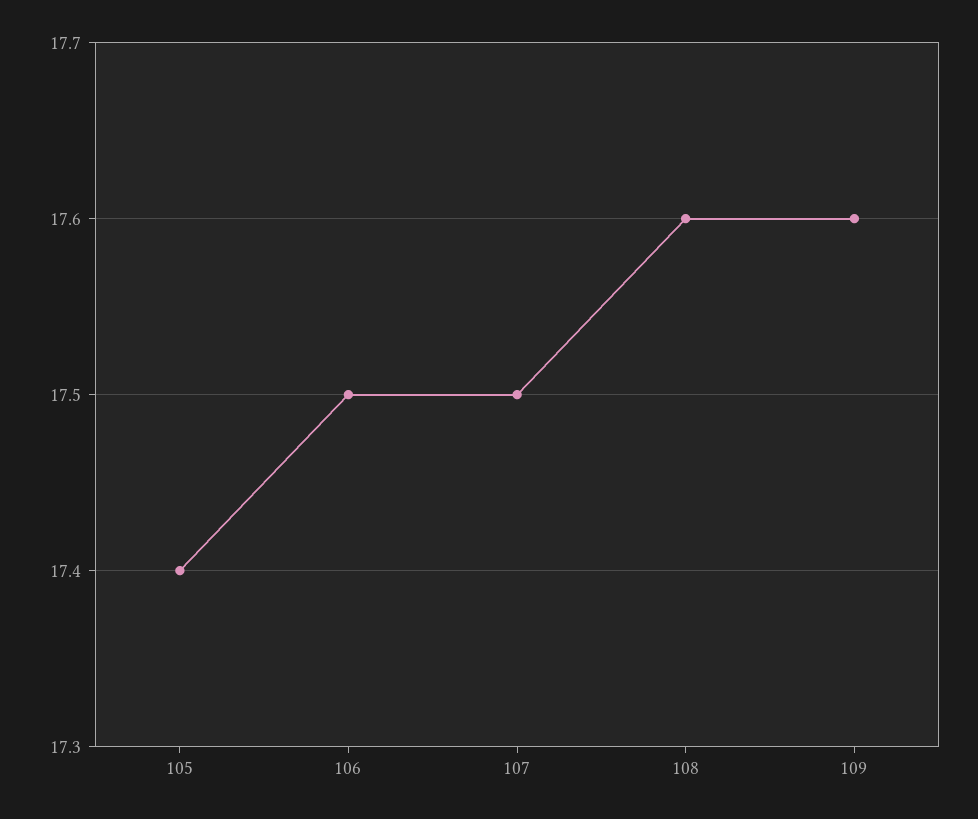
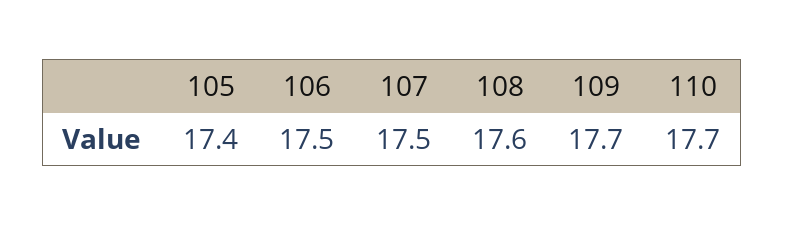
109: 17.6 -> 17.7
110: none -> 17.7

